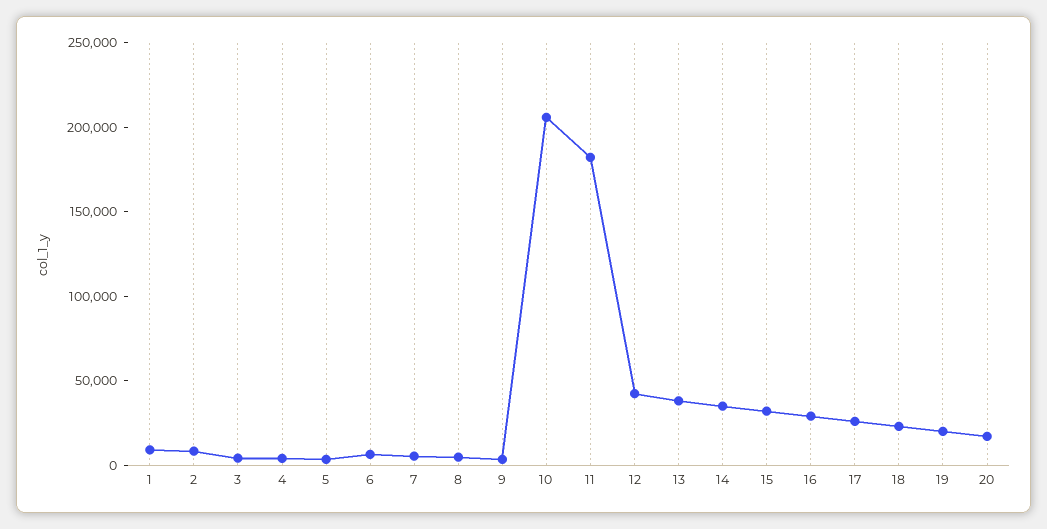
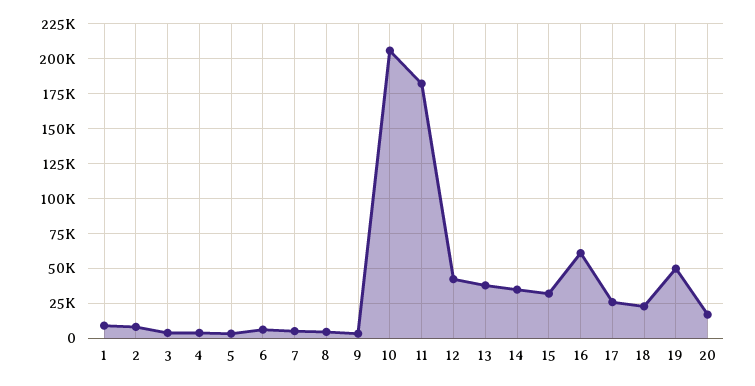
16: 30000 -> 60000
19: 20000 -> 50000

